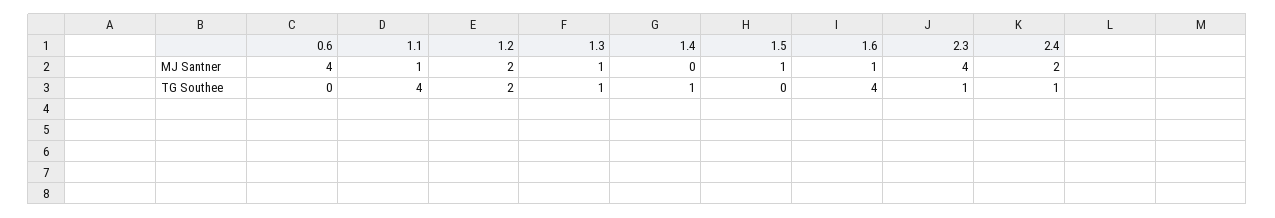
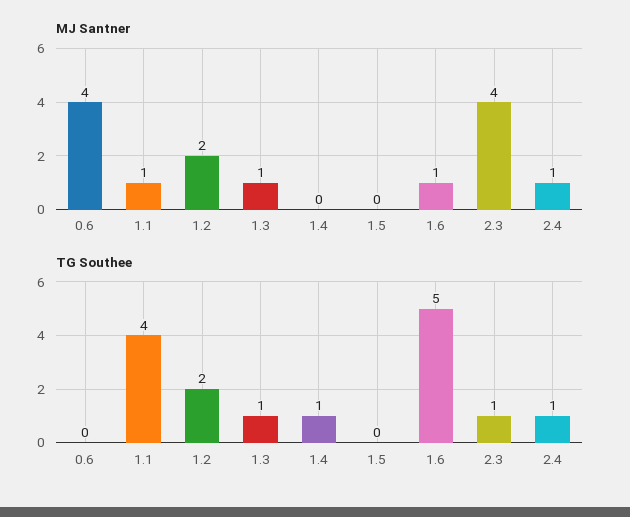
MJ Santner, 1.5: 1 -> 0
MJ Santner, 2.4: 2 -> 1
TG Southee, 1.6: 4 -> 5

